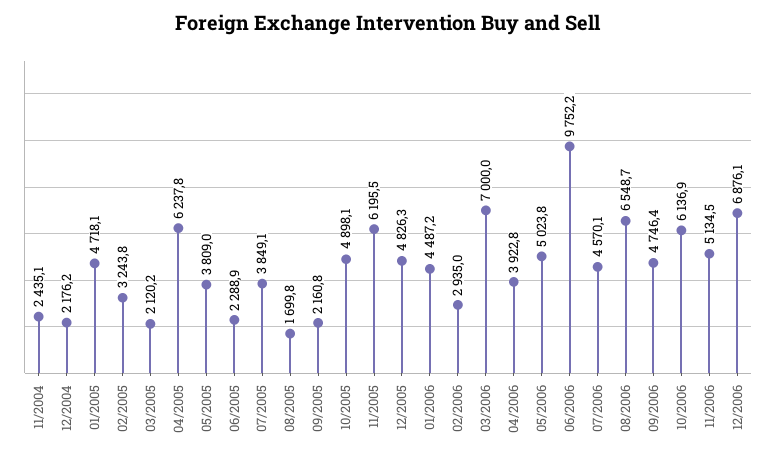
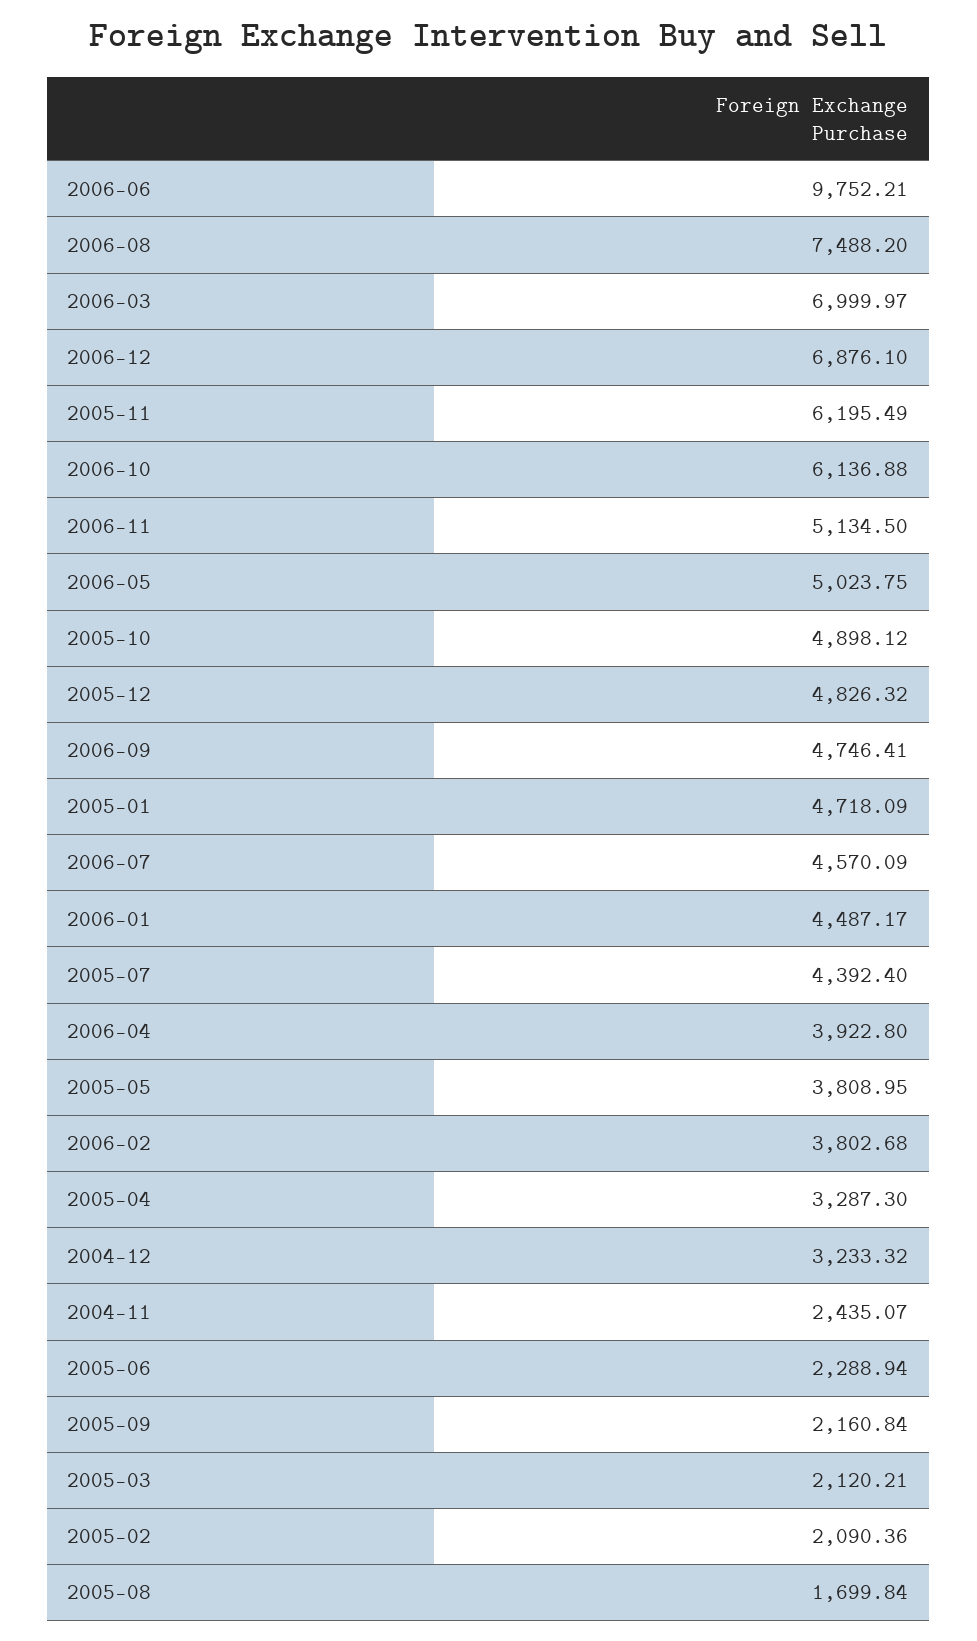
12/2004: 2176.2 -> 3233.32
02/2005: 3243.8 -> 2090.36
04/2005: 6237.8 -> 3287.3
07/2005: 3849.1 -> 4392.4
02/2006: 2935 -> 3802.68
08/2006: 6548.7 -> 7488.2

